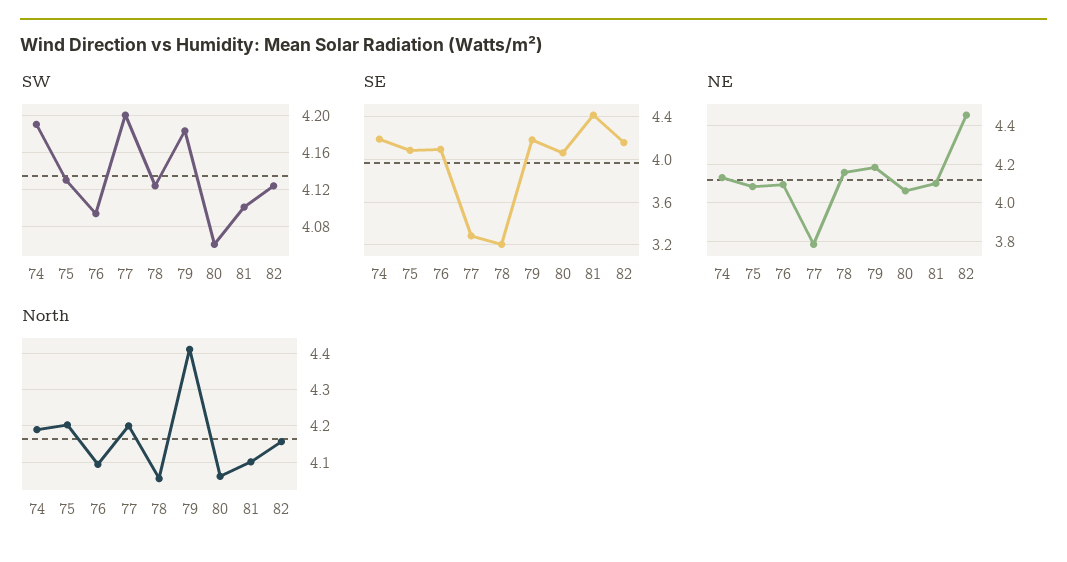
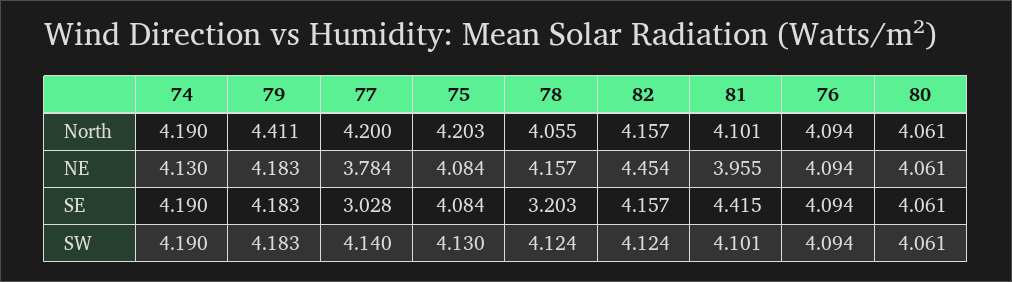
SW, 77: 4.2 -> 4.14
SE, 77: 3.3 -> 3.028
NE, 81: 4.1 -> 3.955

